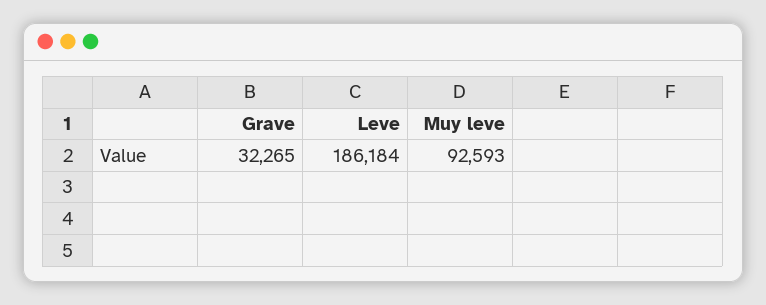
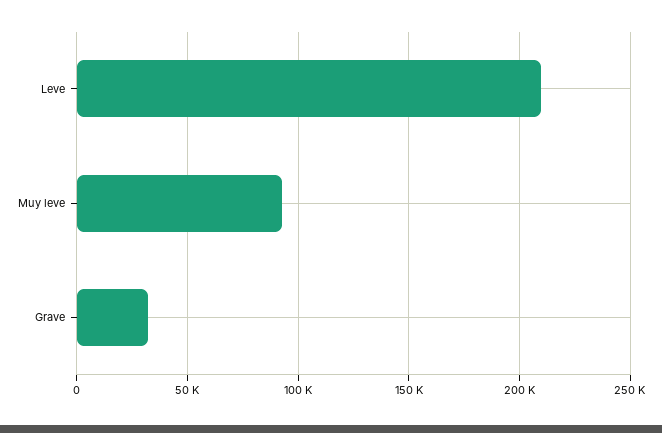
Leve: 186184 -> 210000

